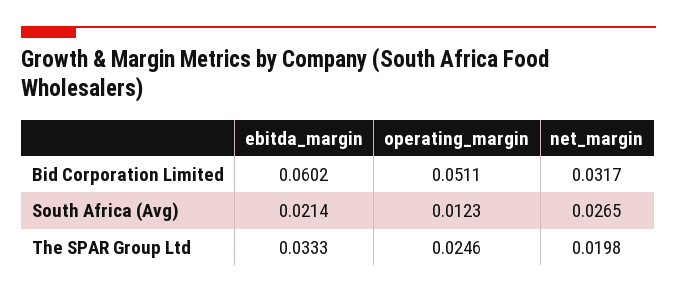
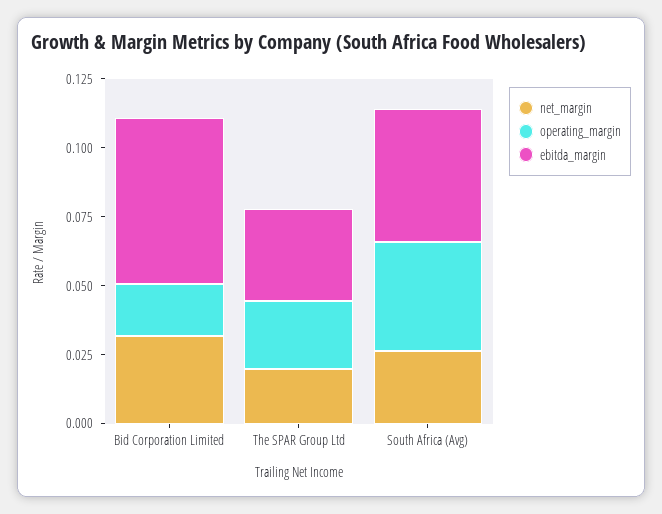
operating_margin, Bid Corporation Limited: 0.0511 -> 0.02
ebitda_margin, South Africa (Avg): 0.0214 -> 0.05
operating_margin, South Africa (Avg): 0.0123 -> 0.04

